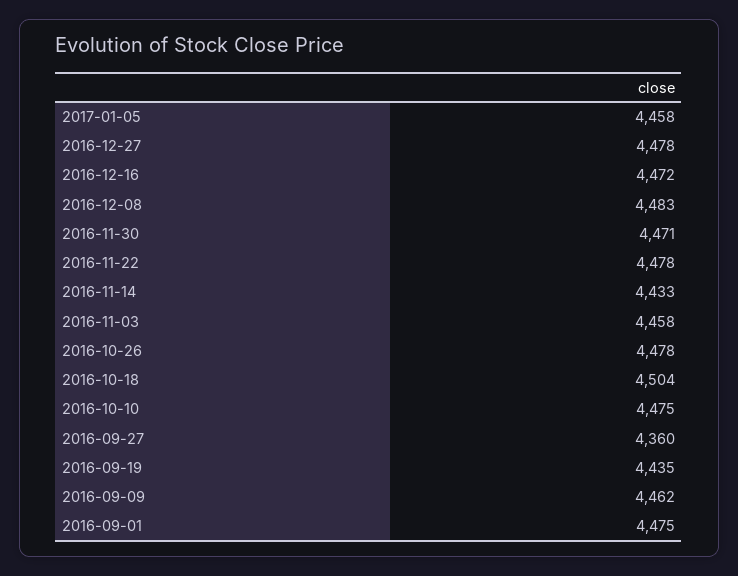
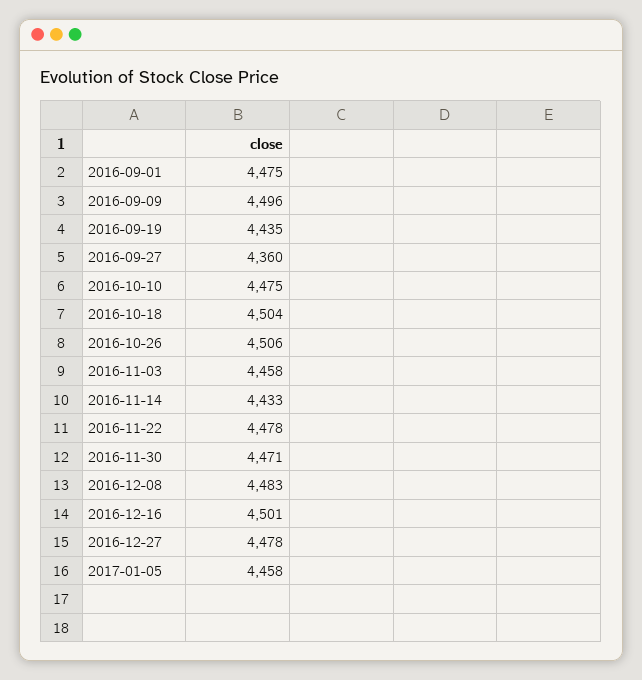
2016-12-16: 4472 -> 4501
2016-10-26: 4478 -> 4506
2016-09-09: 4462 -> 4496

